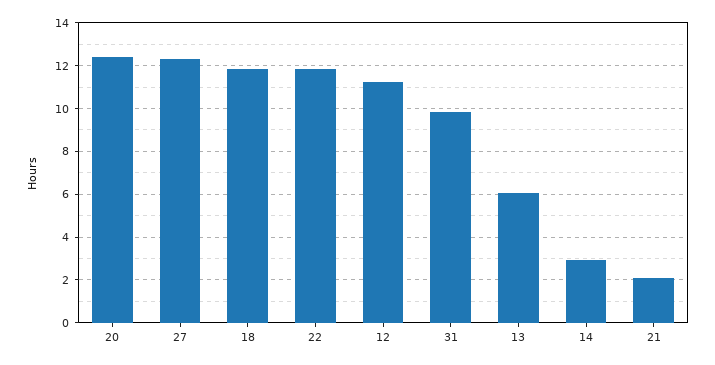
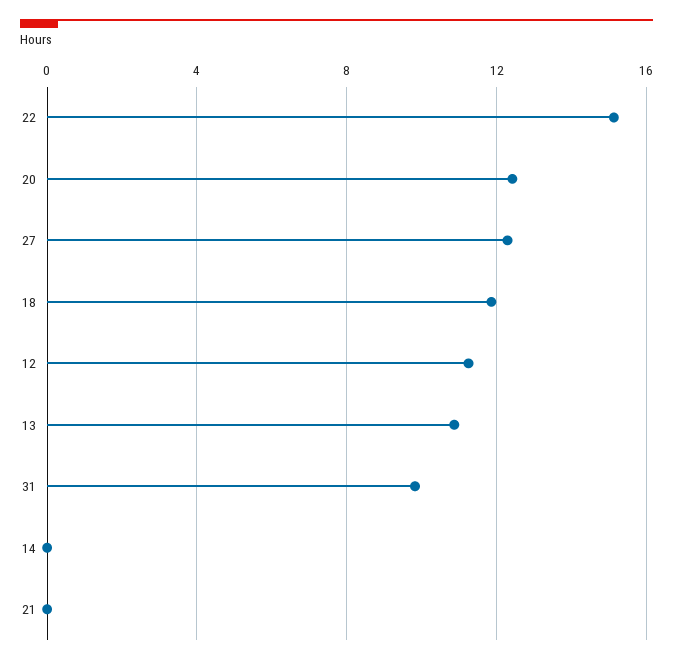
22: 12 -> 15
13: 6 -> 11
14: 3 -> 0
21: 2 -> 0

